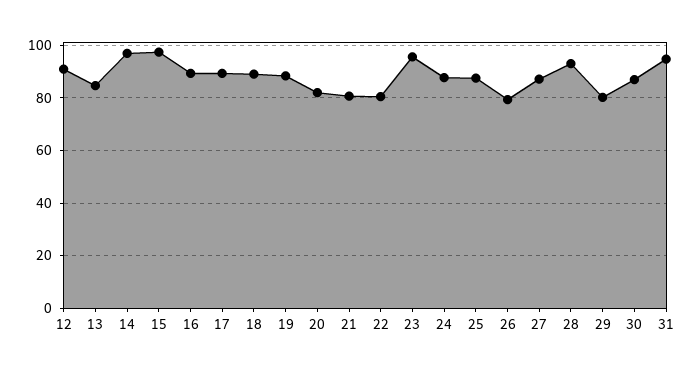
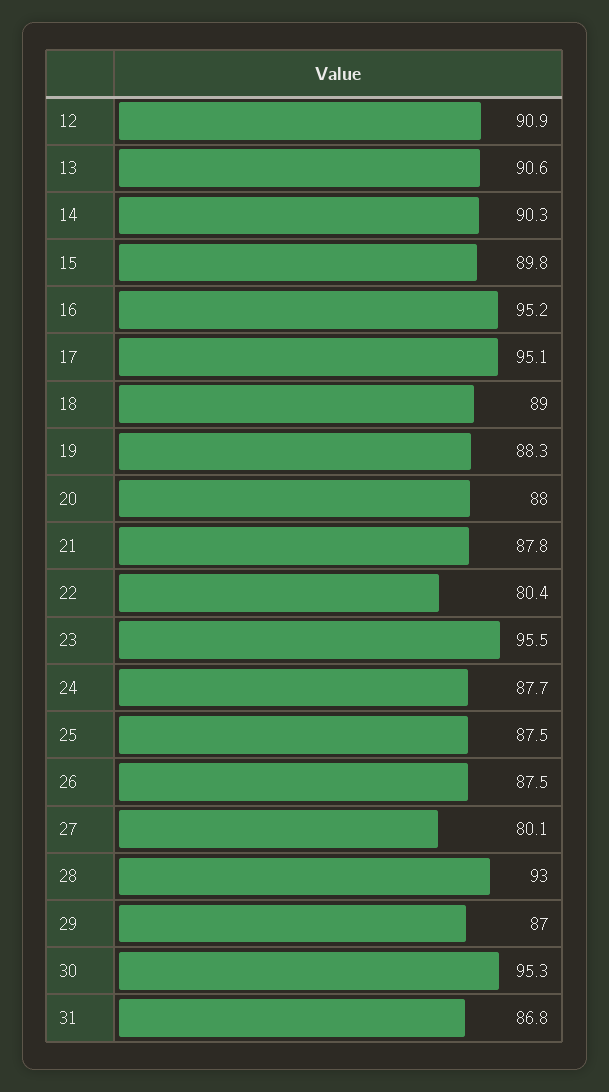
13: 85 -> 90.6
14: 97.5 -> 90.3
15: 97.5 -> 89.8
16: 90 -> 95.2
17: 90 -> 95.1
20: 82.5 -> 88
21: 80 -> 87.8
26: 80 -> 87.5
27: 87.5 -> 80.1
29: 80 -> 87
30: 87.5 -> 95.3
31: 95 -> 86.8

